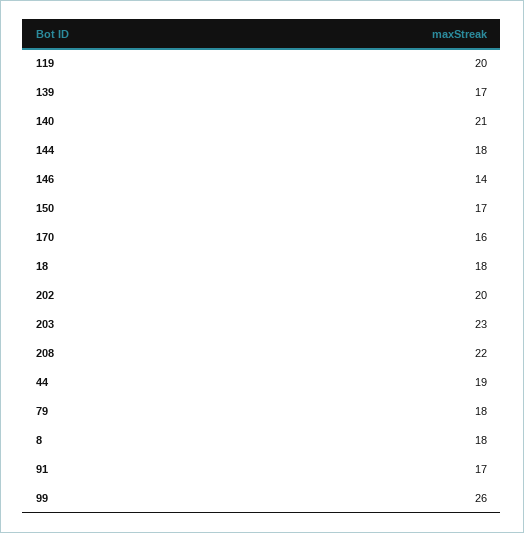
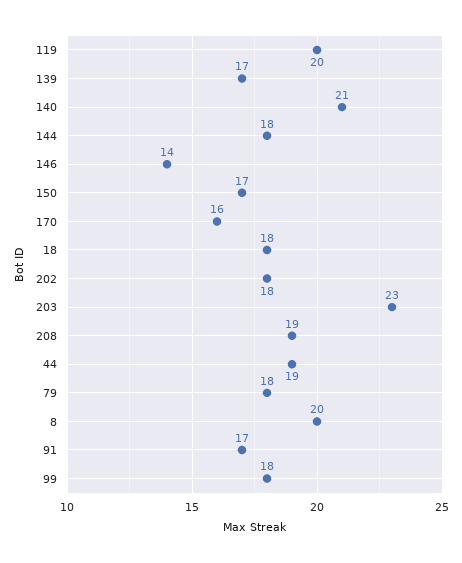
202: 20 -> 18
208: 22 -> 19
8: 18 -> 20
99: 26 -> 18

